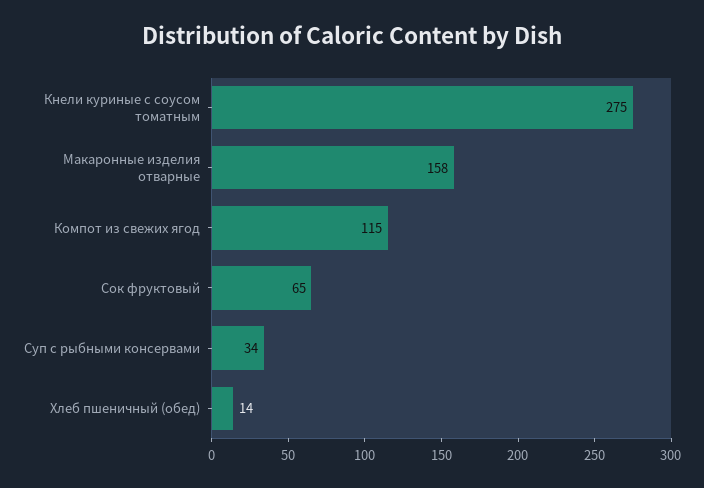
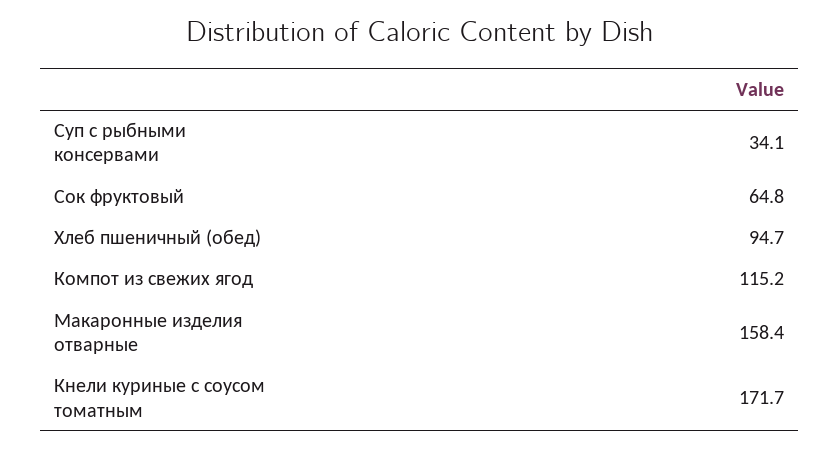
Кнели куриные с соусом томатным: 275 -> 171.7
Хлеб пшеничный (обед): 14 -> 94.7

